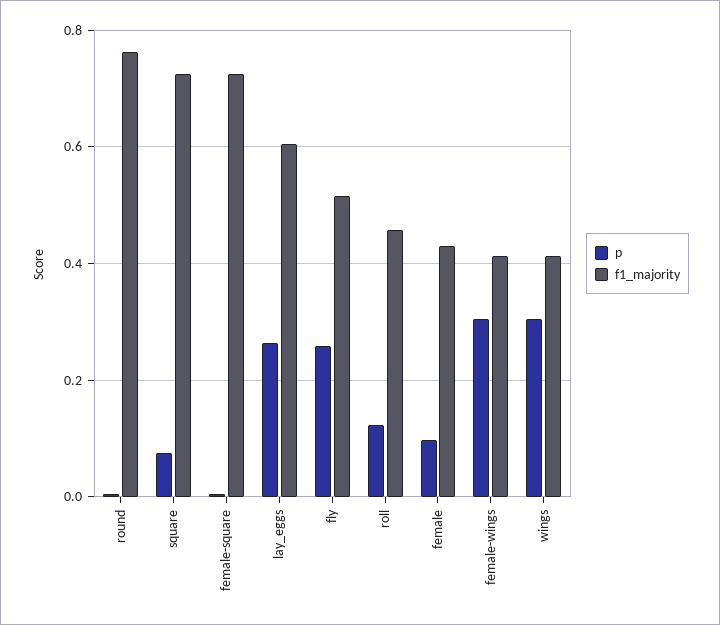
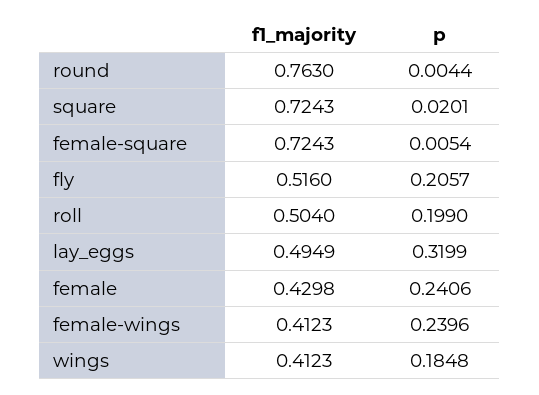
p, square: 0.08 -> 0.0201
p, lay_eggs: 0.26 -> 0.3199
f1_majority, lay_eggs: 0.6 -> 0.4949
p, fly: 0.26 -> 0.2057
p, roll: 0.12 -> 0.199
f1_majority, roll: 0.46 -> 0.504
p, female: 0.1 -> 0.2406
p, female-wings: 0.3 -> 0.2396
p, wings: 0.3 -> 0.1848

